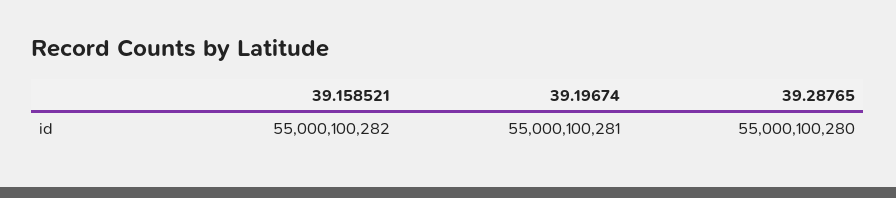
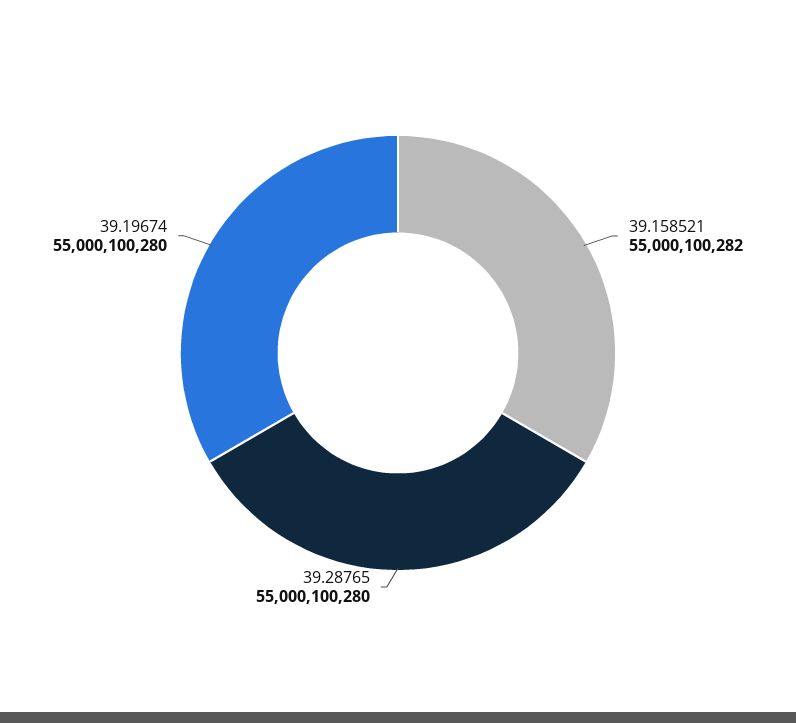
39.19674: 55000100281 -> 55000100280

